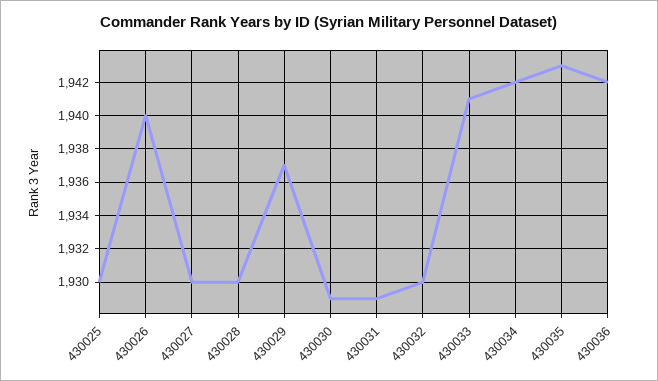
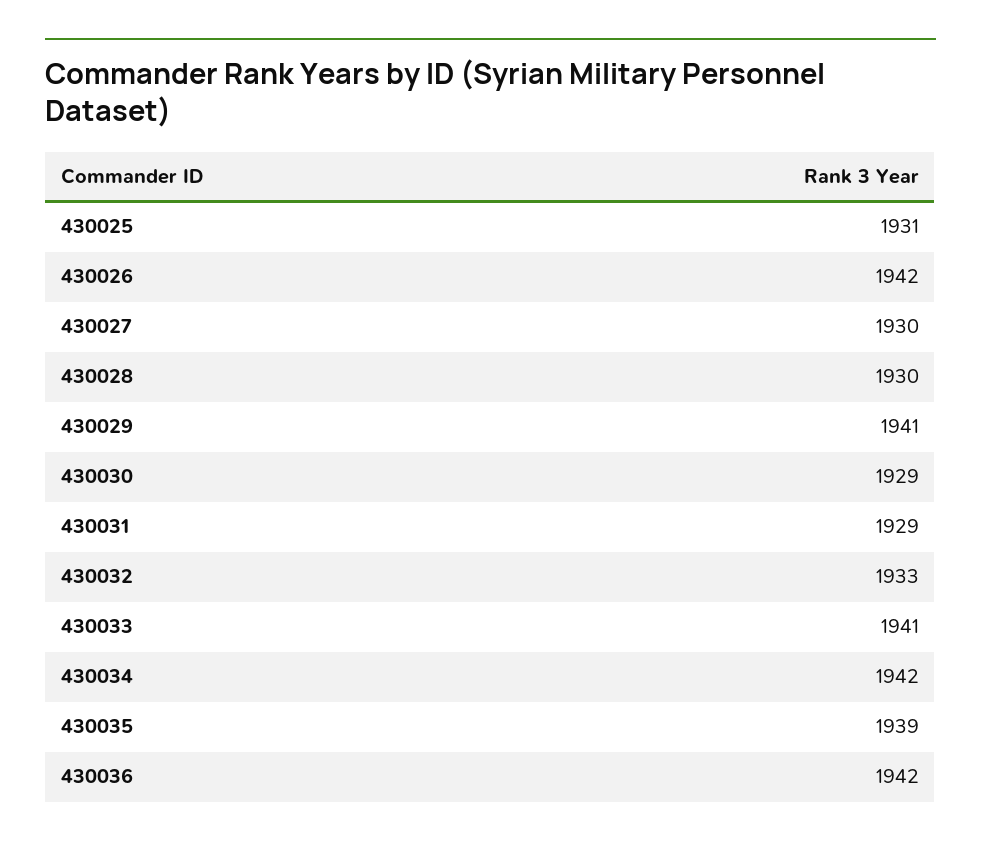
430025: 1930 -> 1931
430026: 1940 -> 1942
430029: 1937 -> 1941
430032: 1930 -> 1933
430035: 1943 -> 1939

